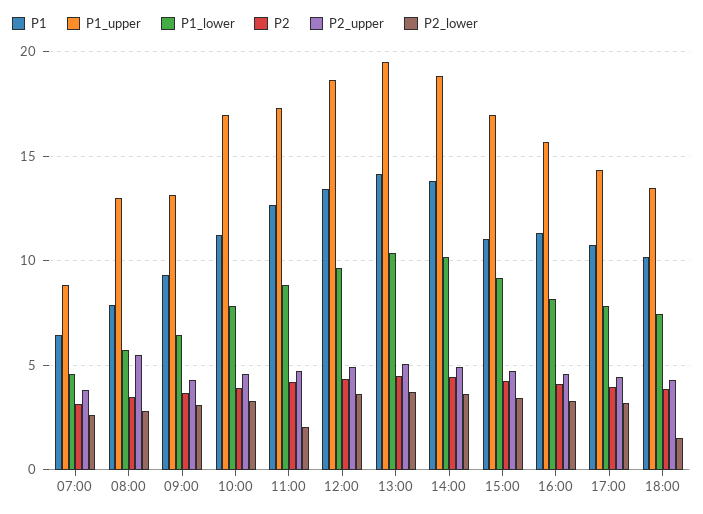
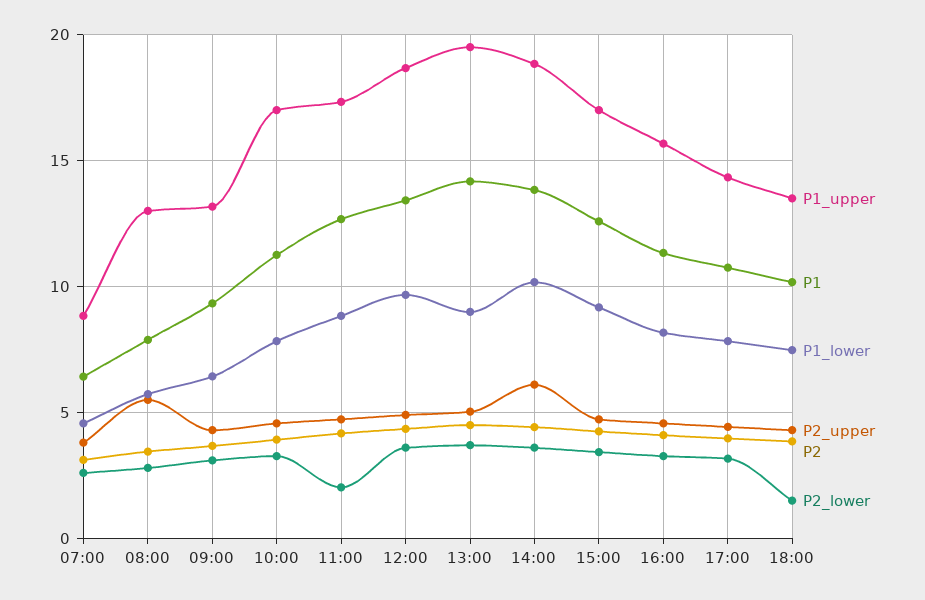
P1_lower, 13:00: 10.5 -> 9
P2_upper, 14:00: 5 -> 6
P1, 15:00: 11 -> 12.5

